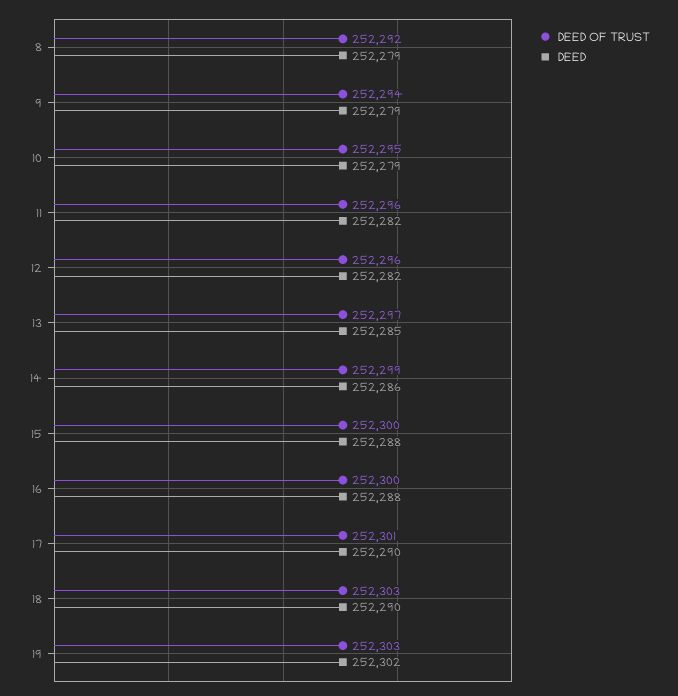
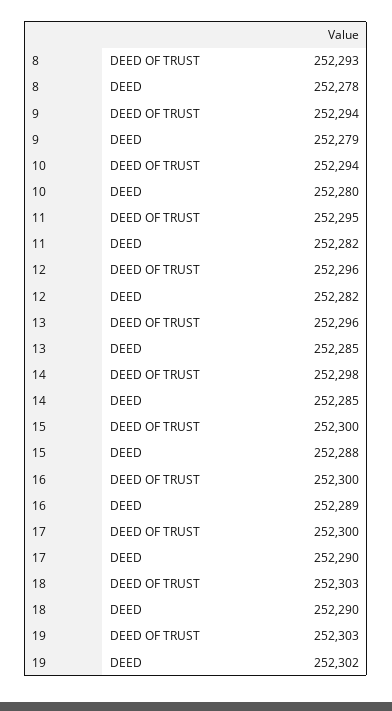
DEED OF TRUST, 8: 252292 -> 252293
DEED, 8: 252279 -> 252278
DEED OF TRUST, 10: 252295 -> 252294
DEED, 10: 252279 -> 252280
DEED OF TRUST, 11: 252296 -> 252295
DEED OF TRUST, 13: 252297 -> 252296
DEED OF TRUST, 14: 252299 -> 252298
DEED, 14: 252286 -> 252285
DEED, 16: 252288 -> 252289
DEED OF TRUST, 17: 252301 -> 252300

